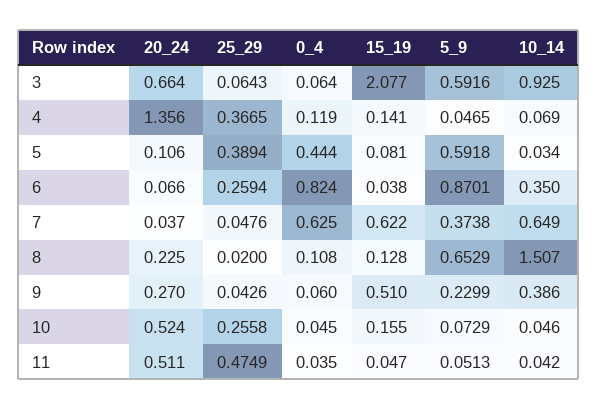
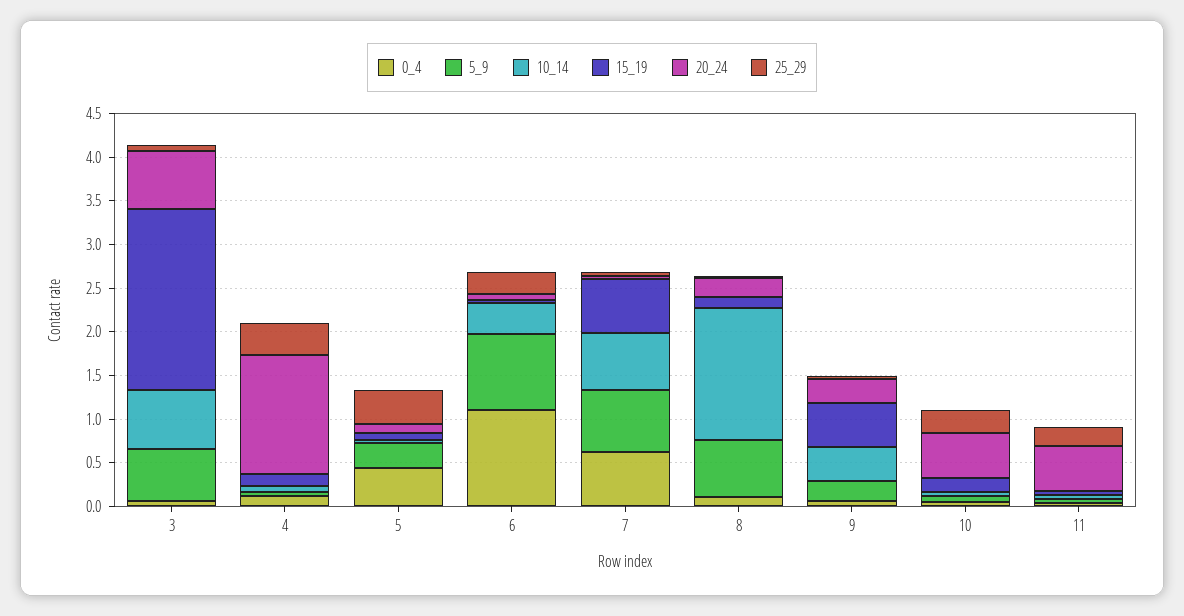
10_14, 3: 0.925 -> 0.7
5_9, 5: 0.5918 -> 0.3
0_4, 6: 0.824 -> 1.1
5_9, 7: 0.3738 -> 0.7
25_29, 11: 0.4749 -> 0.2

